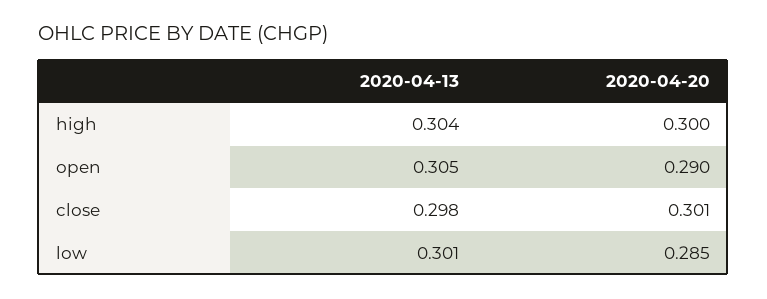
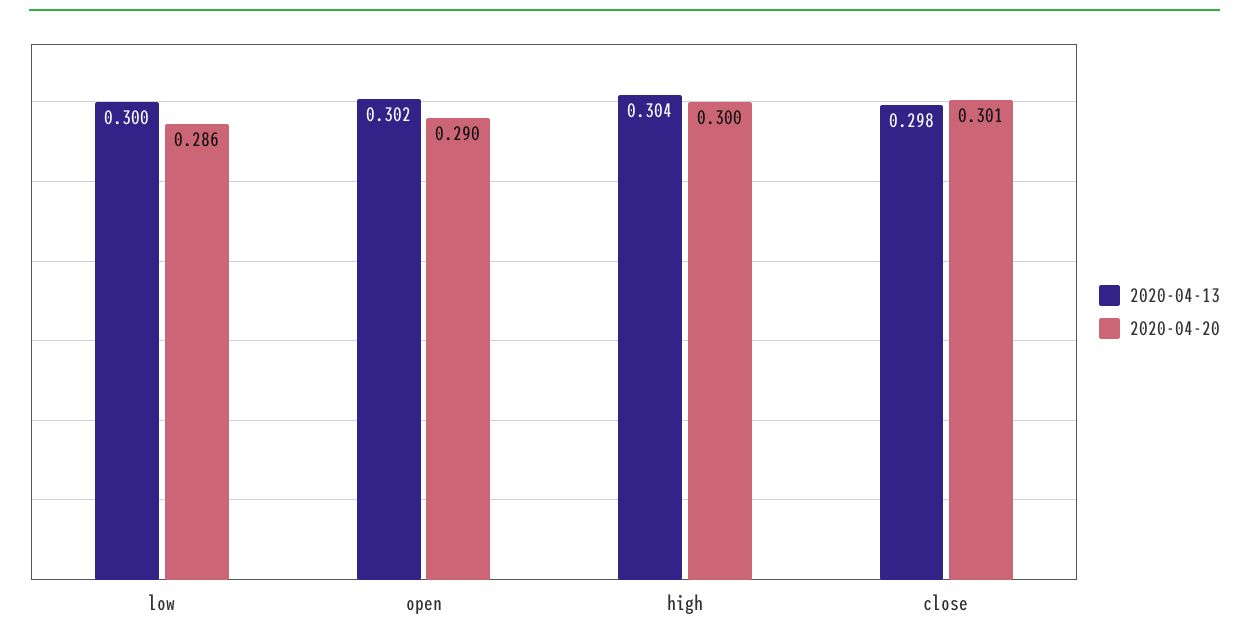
2020-04-13, open: 0.305 -> 0.302
2020-04-13, low: 0.301 -> 0.3
2020-04-20, low: 0.285 -> 0.286

